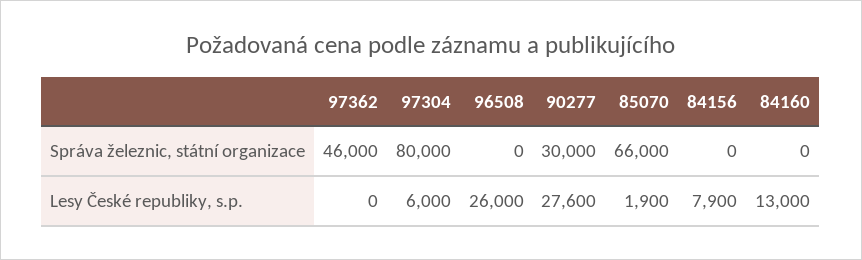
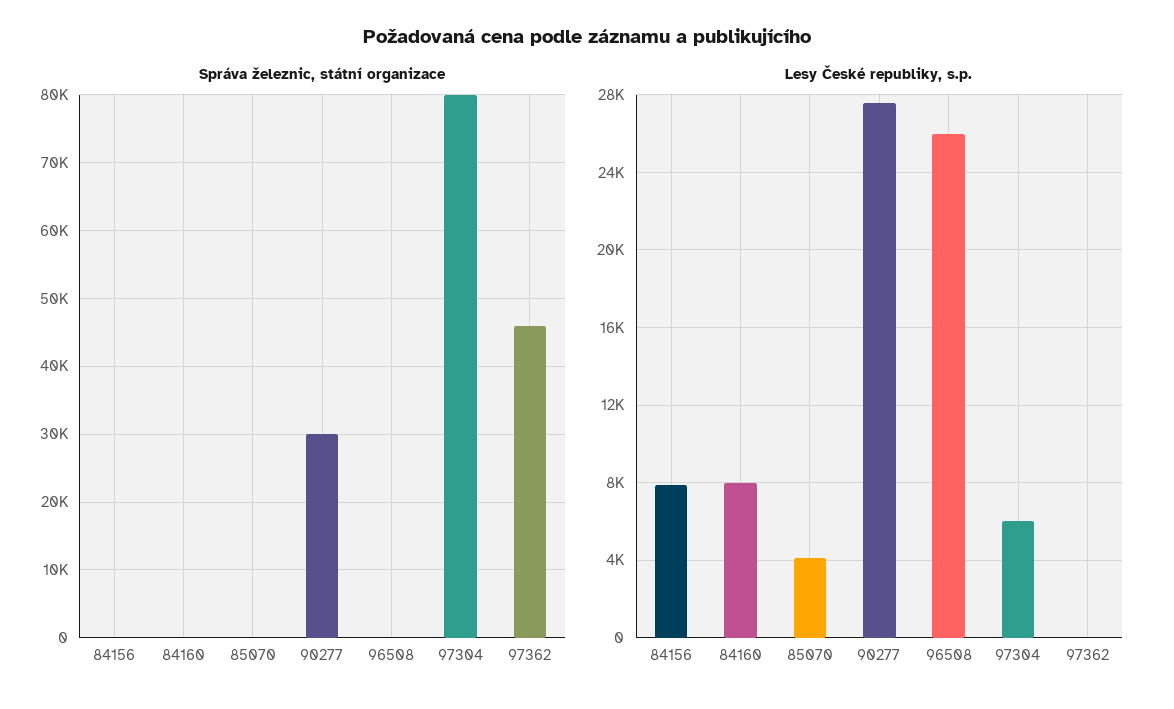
Správa železnic, státní organizace, 85070: 66000 -> 0
Lesy České republiky, s.p., 85070: 1900 -> 4000
Lesy České republiky, s.p., 84160: 13000 -> 8000

